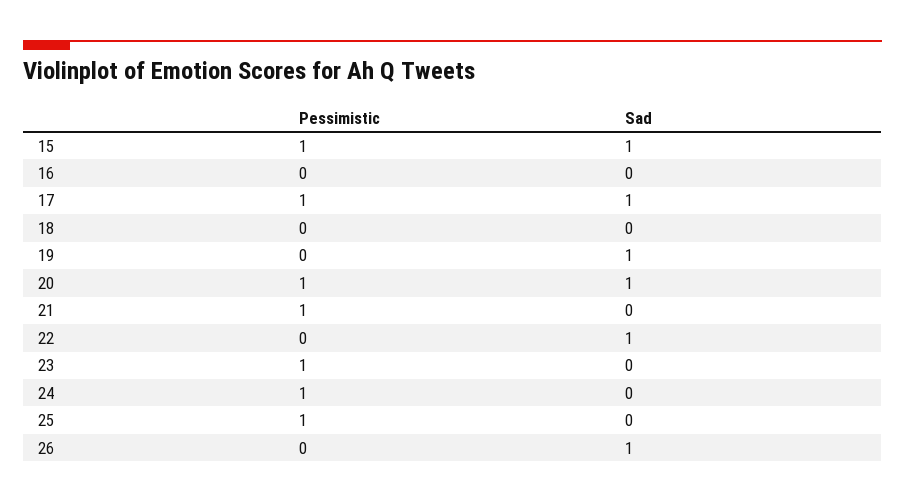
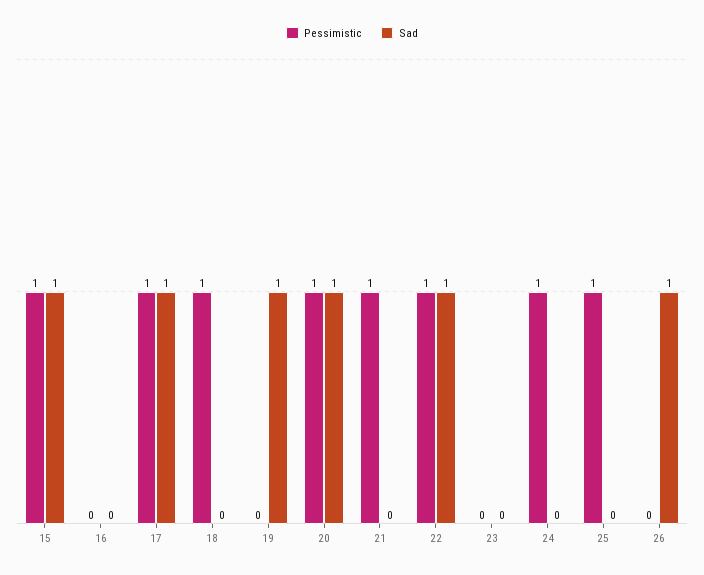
Pessimistic, 18: 0 -> 1
Pessimistic, 22: 0 -> 1
Pessimistic, 23: 1 -> 0

